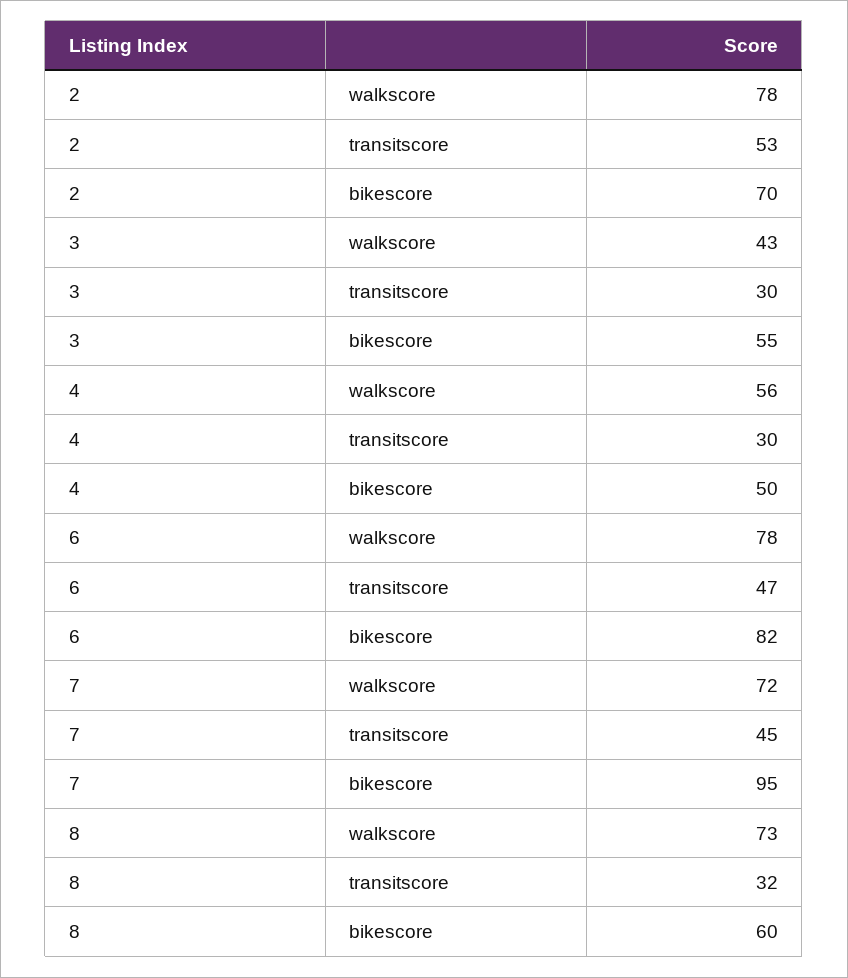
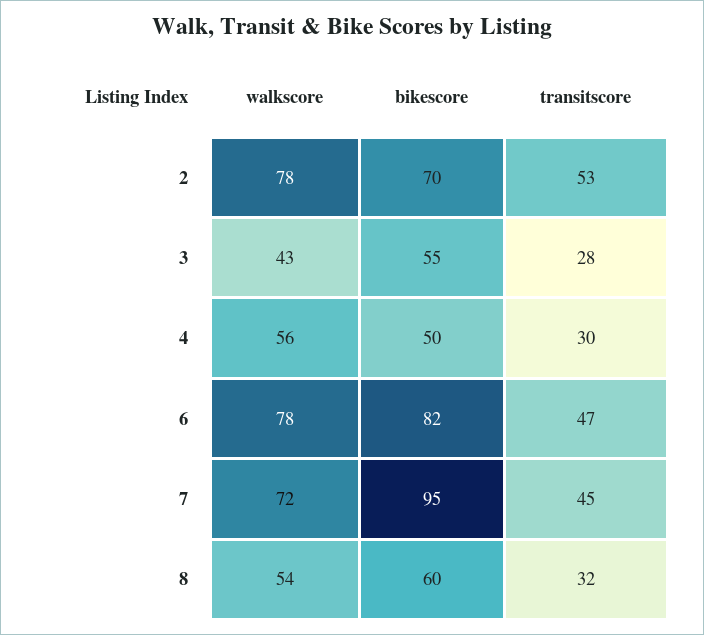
3, transitscore: 30 -> 28
8, walkscore: 73 -> 54

